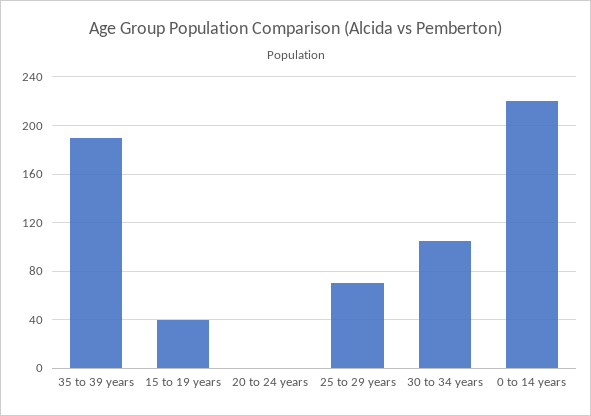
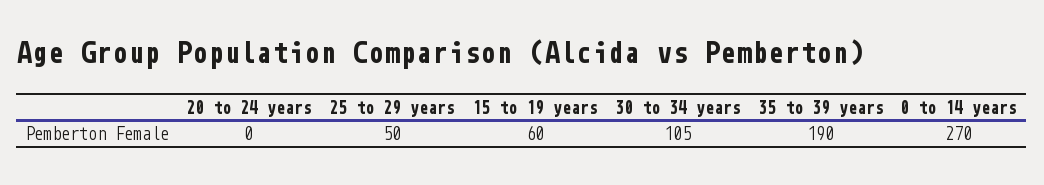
15 to 19 years: 40 -> 60
25 to 29 years: 70 -> 50
0 to 14 years: 220 -> 270

